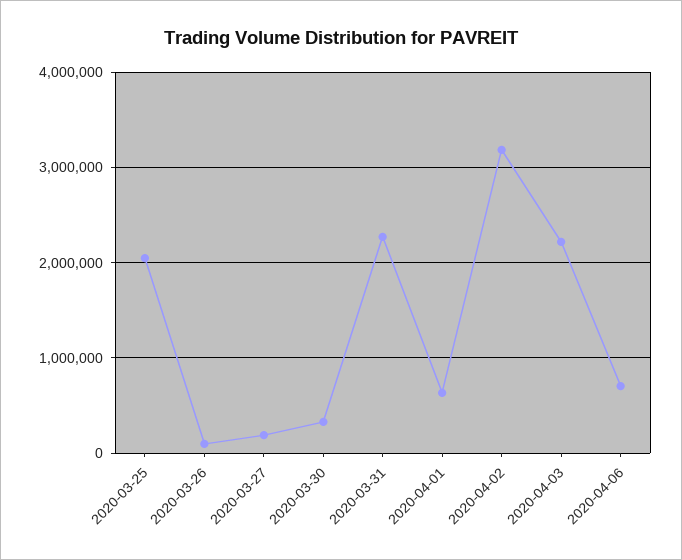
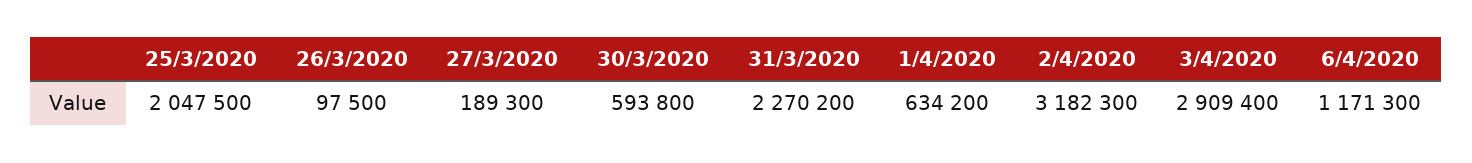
2020-03-30: 300000 -> 593800
2020-04-03: 2200000 -> 2909400
2020-04-06: 700000 -> 1171300

